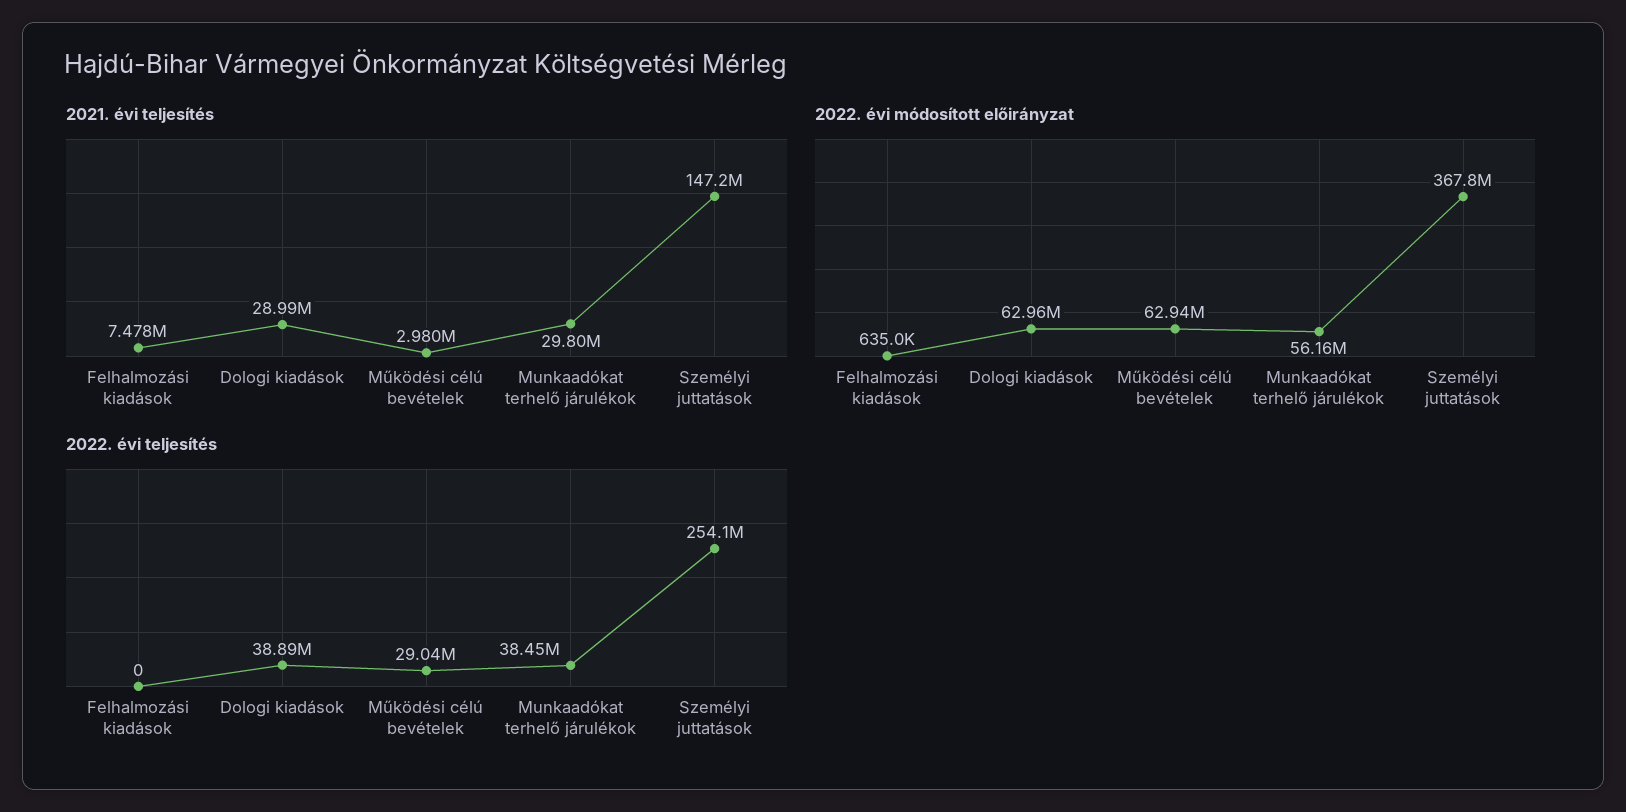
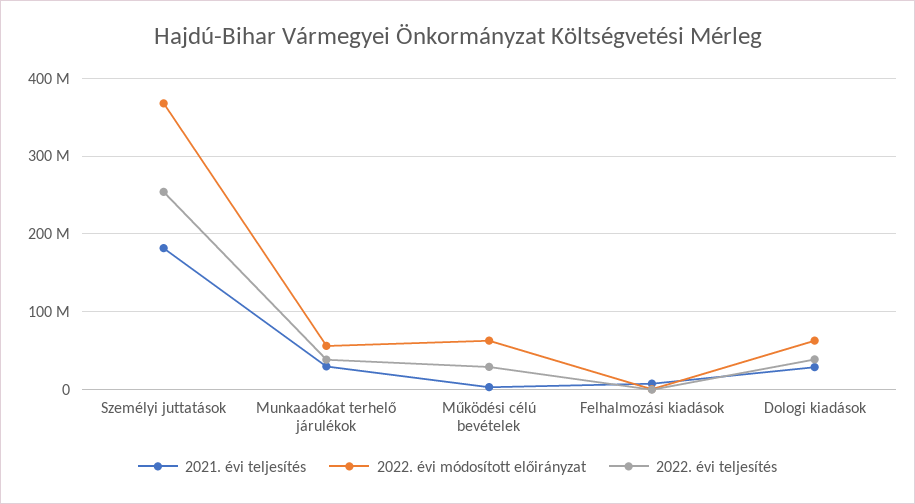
2021. évi teljesítés, Személyi juttatások: 147200000 -> 180000000

